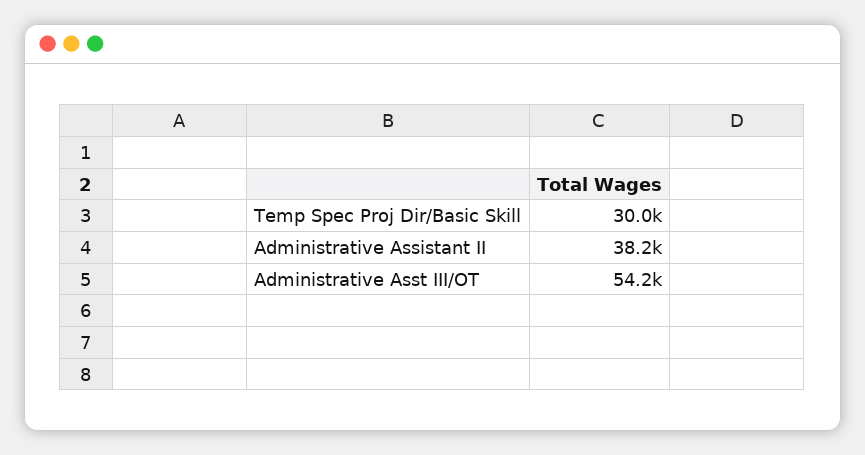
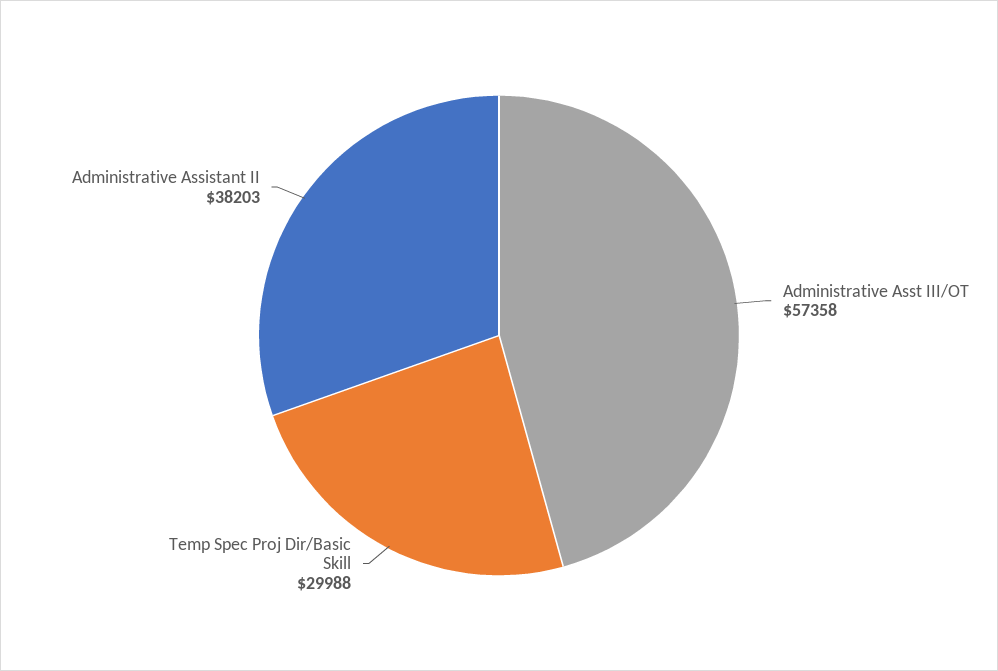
Administrative Asst III/OT: 54200 -> 57358

